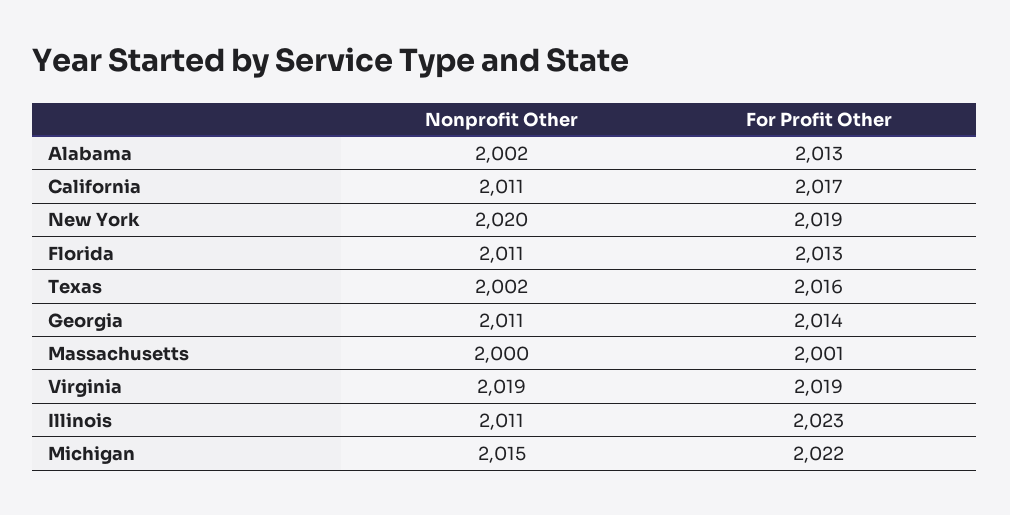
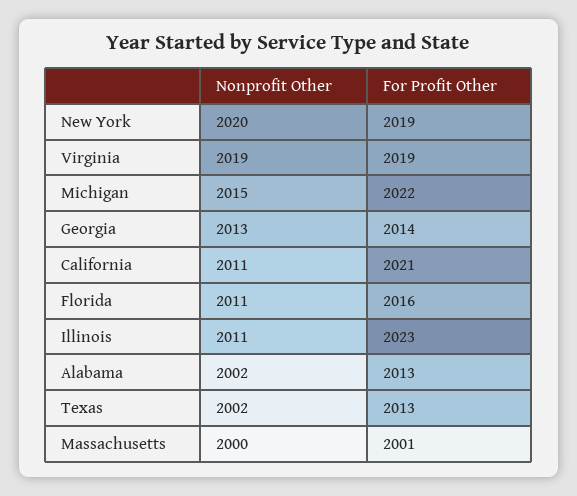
For Profit Other, California: 2017 -> 2021
For Profit Other, Florida: 2013 -> 2016
For Profit Other, Texas: 2016 -> 2013
Nonprofit Other, Georgia: 2011 -> 2013

